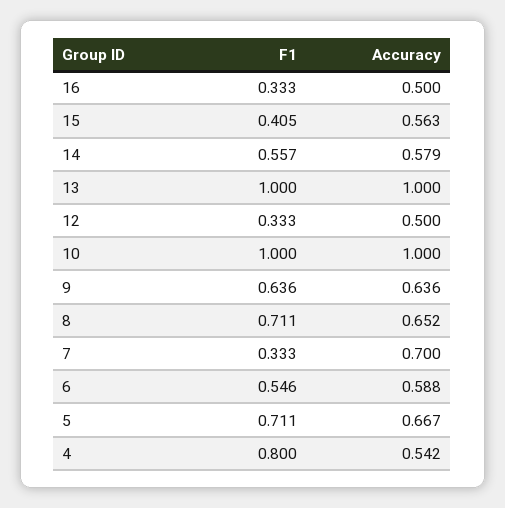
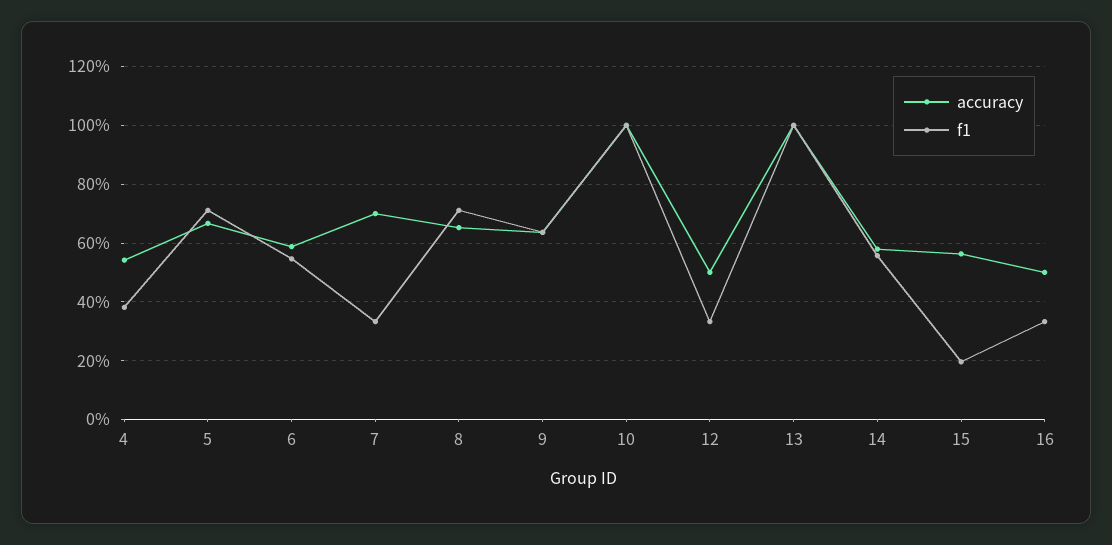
F1, 15: 0.405 -> 0.2
F1, 4: 0.8 -> 0.375

